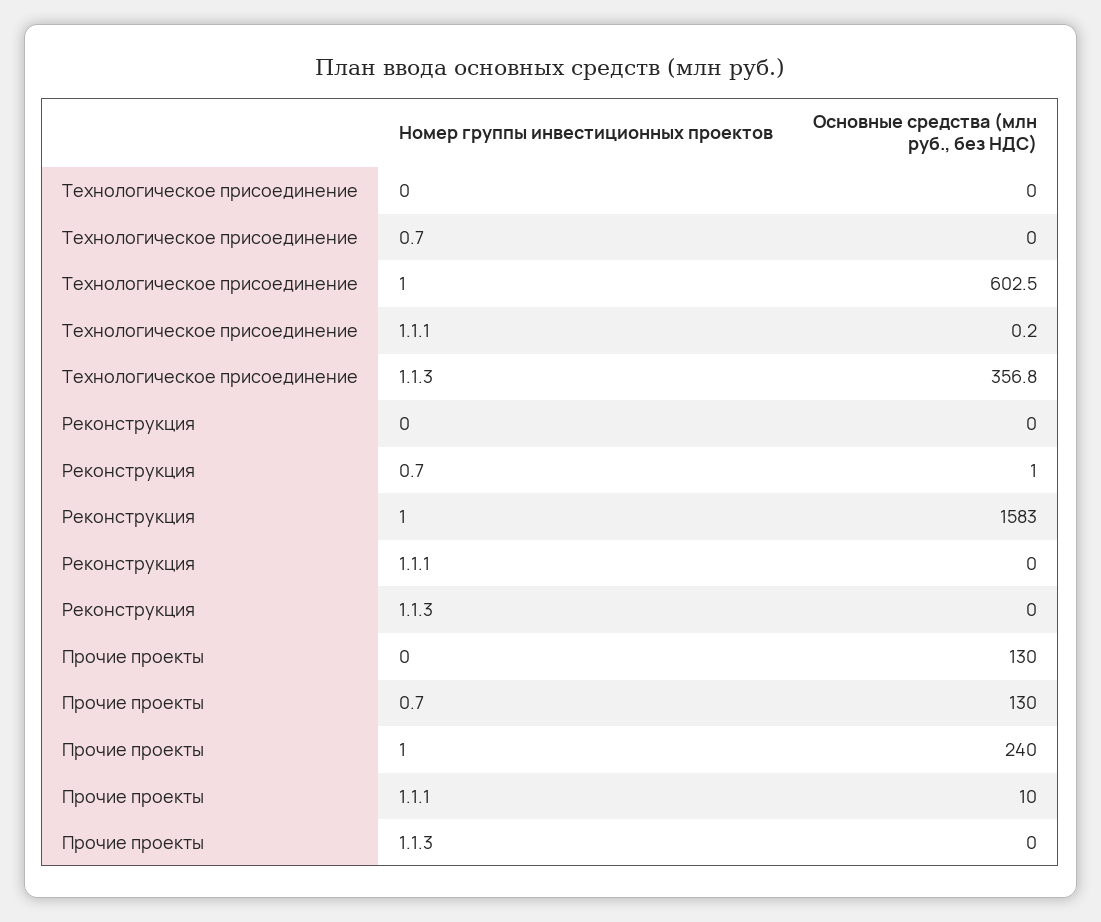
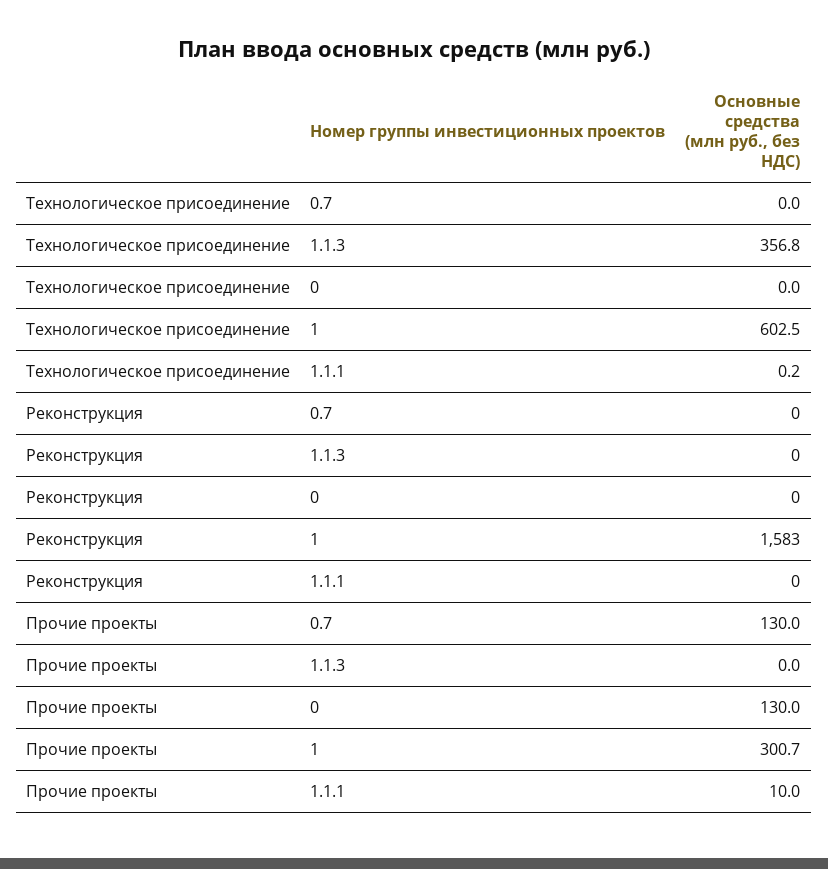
Реконструкция, 0.7: 1 -> 0
Прочие проекты, 1: 240 -> 300.7

